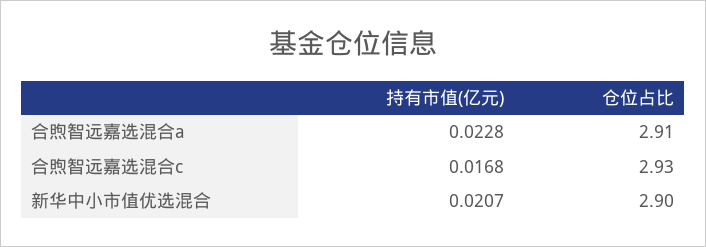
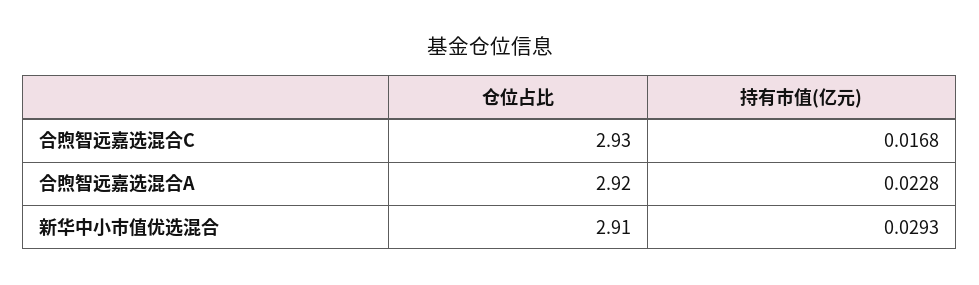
仓位占比, 合煦智远嘉选混合a: 2.91 -> 2.92
持有市值(亿元), 新华中小市值优选混合: 0.0207 -> 0.0293
仓位占比, 新华中小市值优选混合: 2.9 -> 2.91

